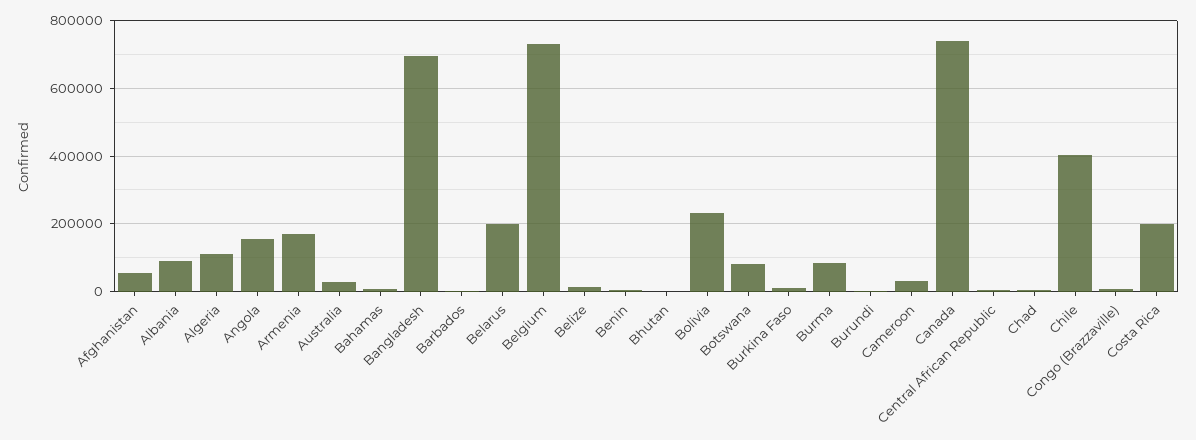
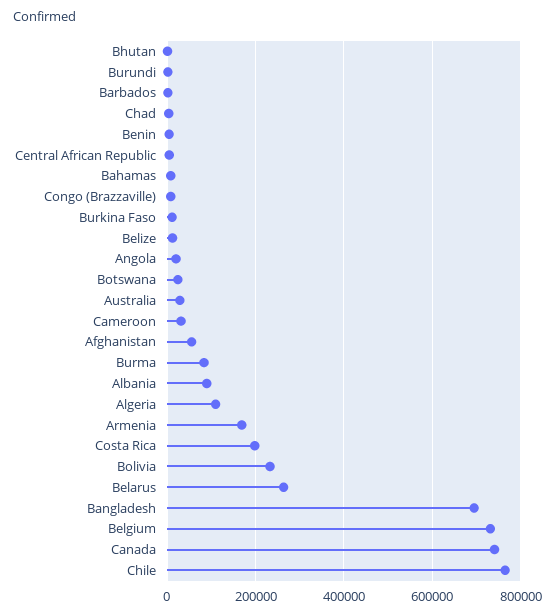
Angola: 160000 -> 20000
Belarus: 200000 -> 260000
Botswana: 80000 -> 20000
Chile: 400000 -> 760000

